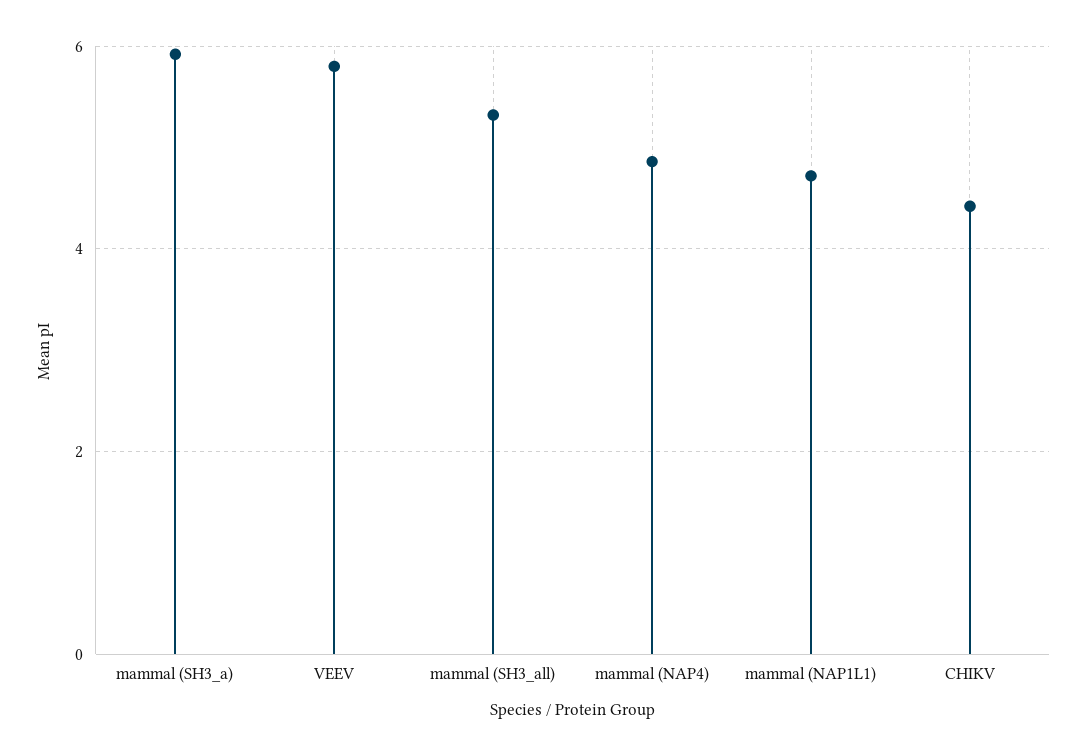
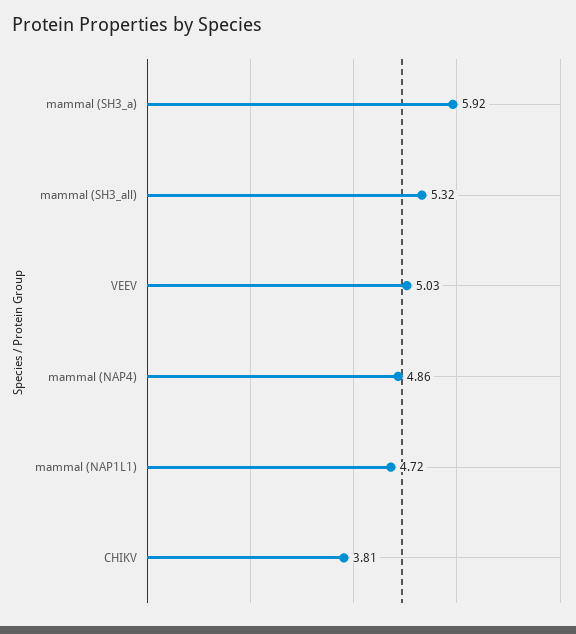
VEEV: 5.8 -> 5.03
CHIKV: 4.4 -> 3.81

